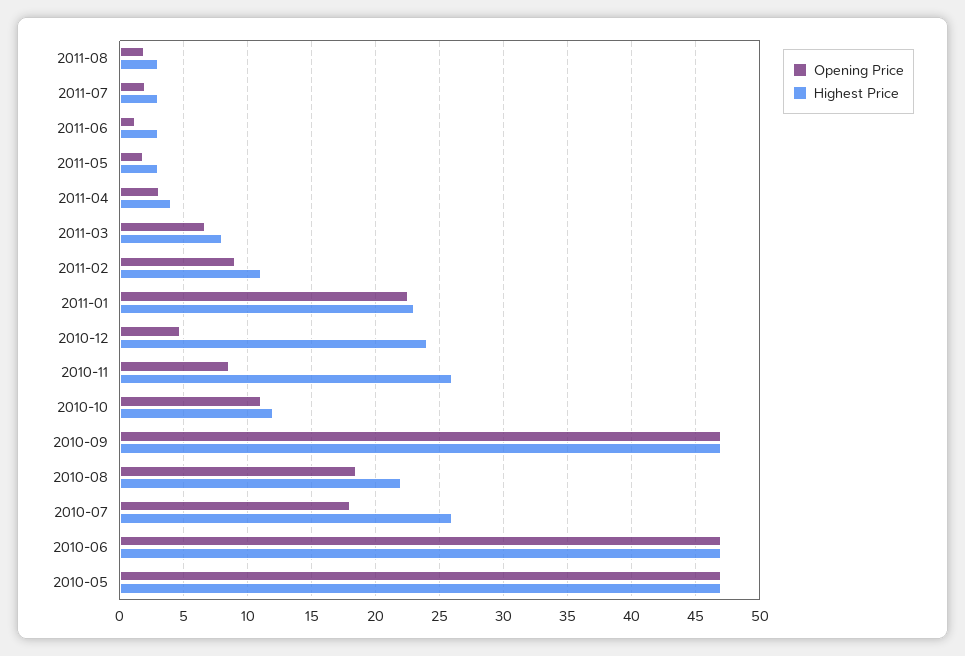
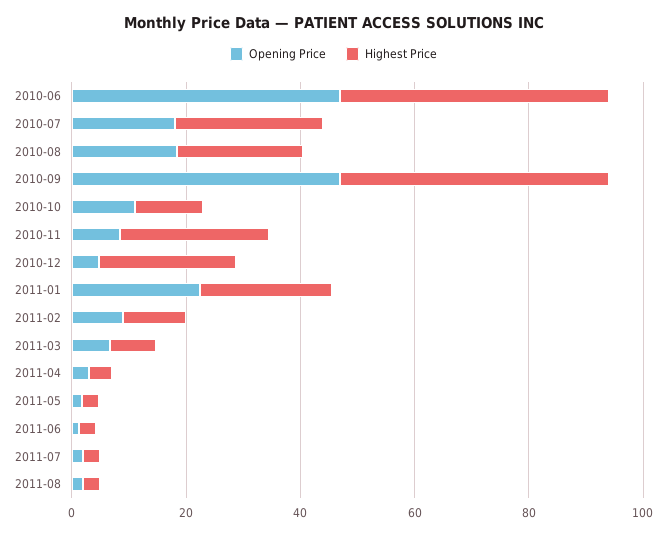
Opening Price, 2010-05: 47 -> none
Highest Price, 2010-05: 47 -> none

